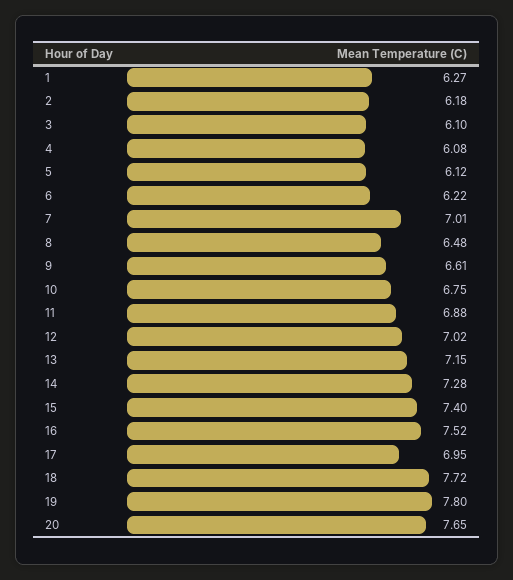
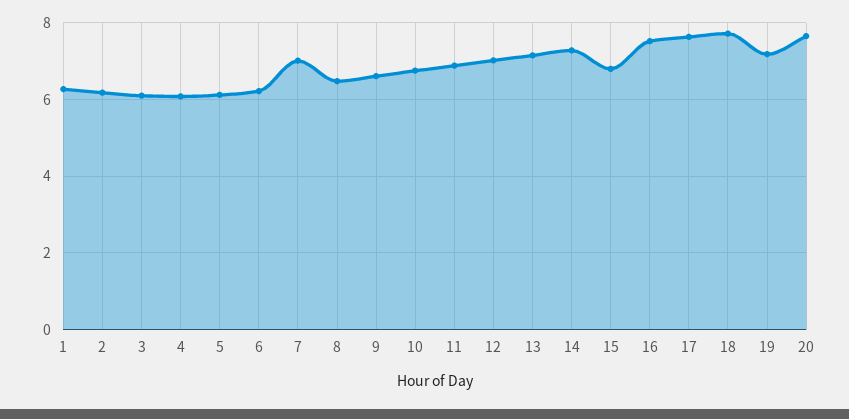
15: 7.4 -> 6.8
17: 6.95 -> 7.6
19: 7.8 -> 7.2

